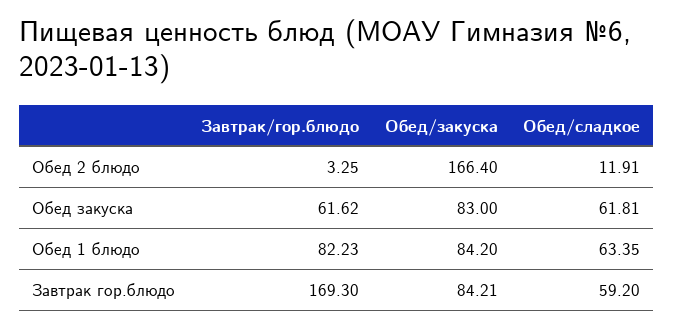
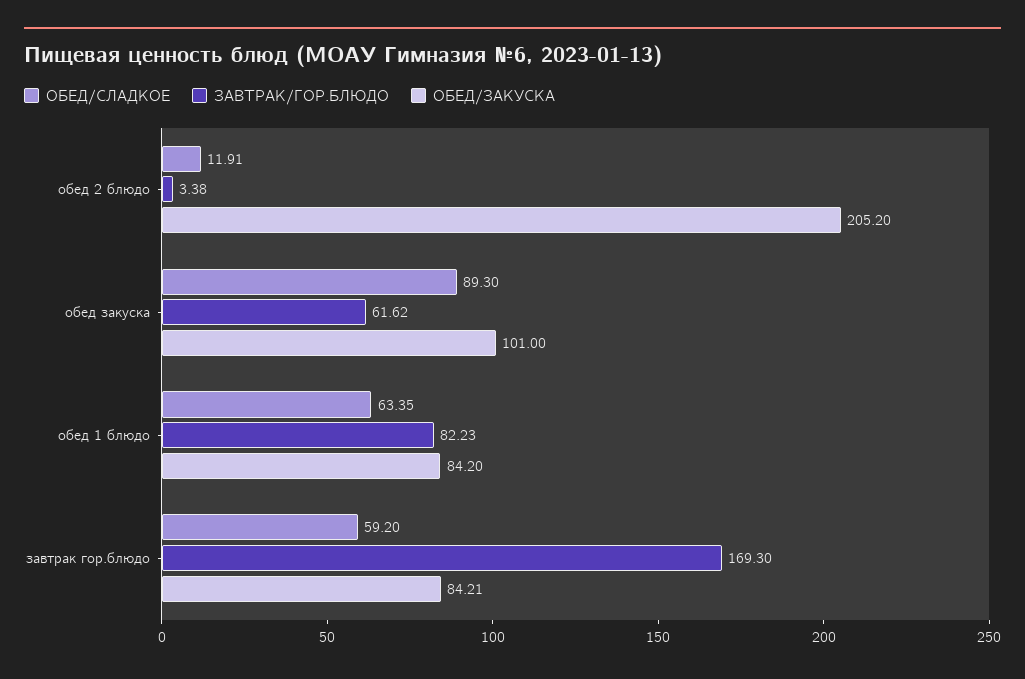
Завтрак/гор.блюдо, Обед 2 блюдо: 3.25 -> 3.38
Обед/закуска, Обед 2 блюдо: 166.4 -> 205.2
Обед/закуска, Обед закуска: 83 -> 101
Обед/сладкое, Обед закуска: 61.81 -> 89.3

